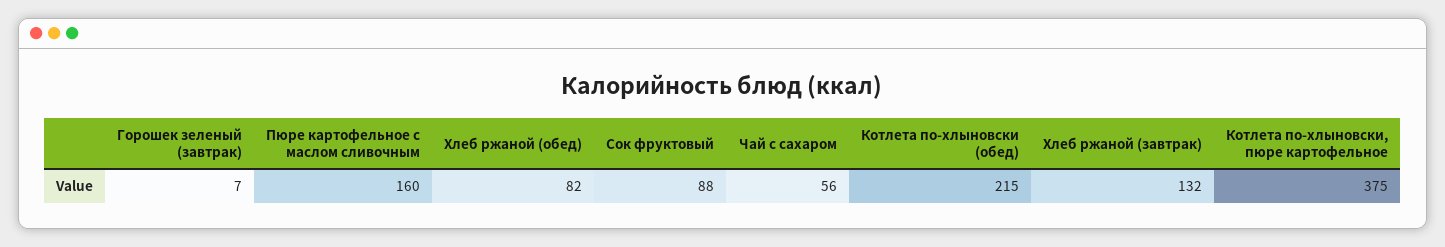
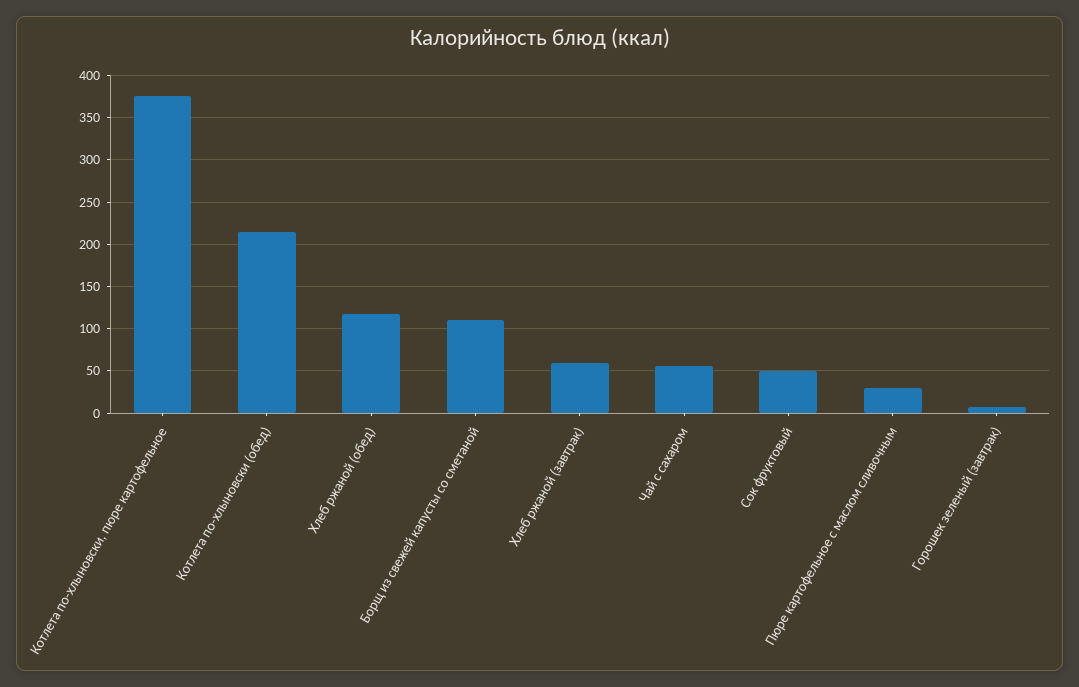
Пюре картофельное с маслом сливочным: 160 -> 30
Хлеб ржаной (обед): 82 -> 120
Сок фруктовый: 88 -> 50
Хлеб ржаной (завтрак): 132 -> 60
Борщ из свежей капусты со сметаной: none -> 110

